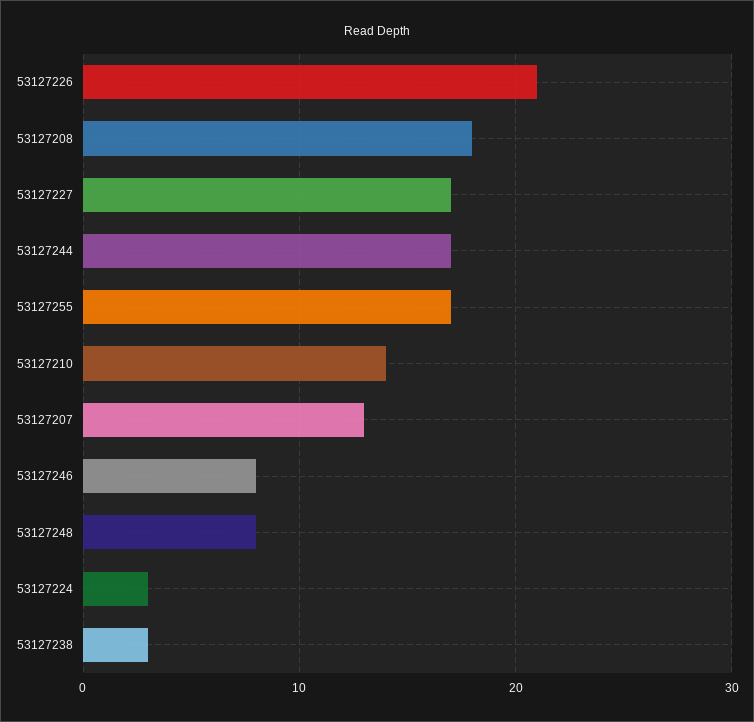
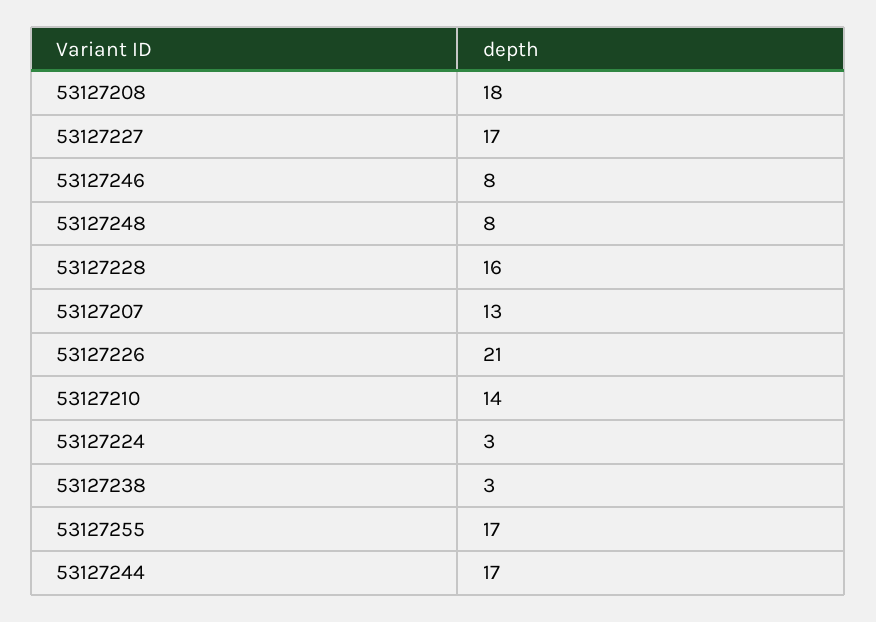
53127228: none -> 16

